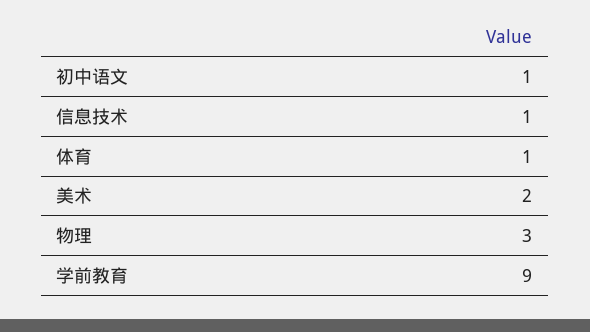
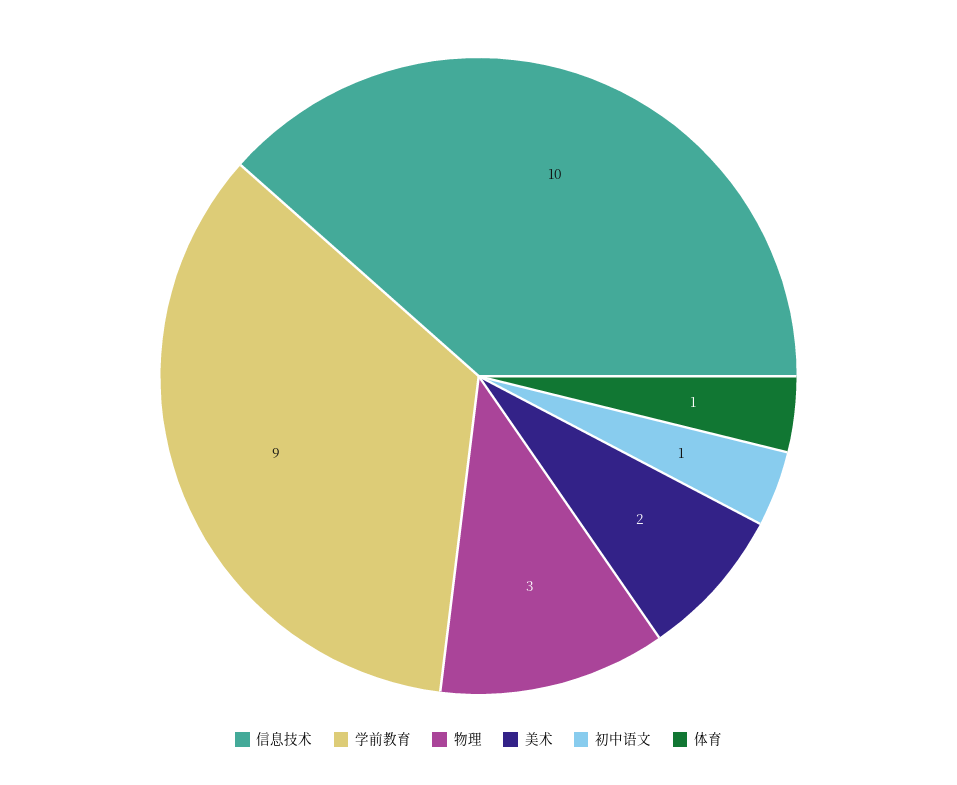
信息技术: 1 -> 10

